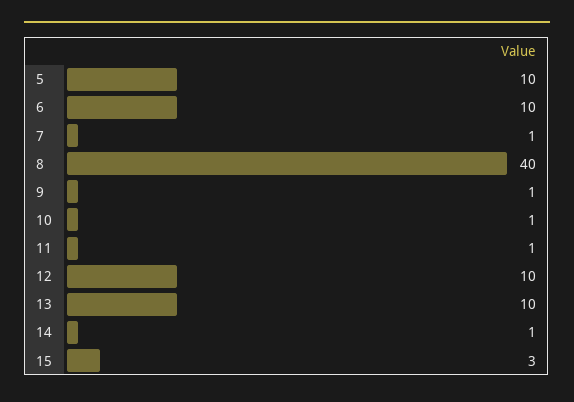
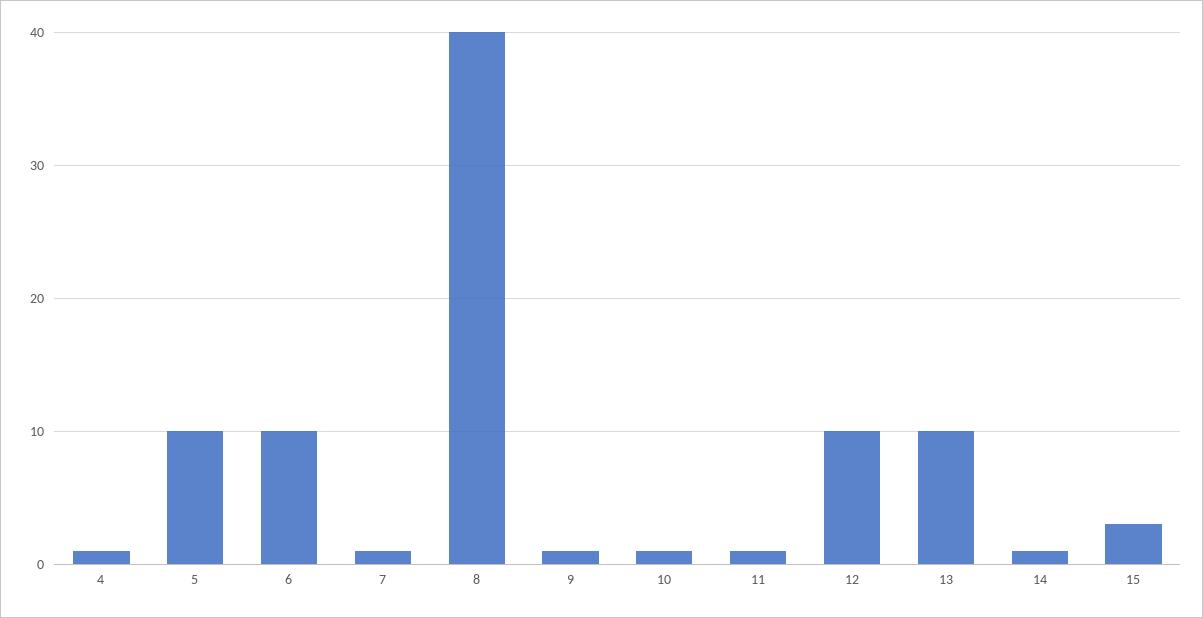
4: none -> 1

